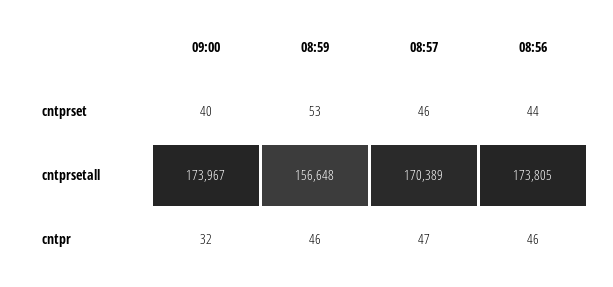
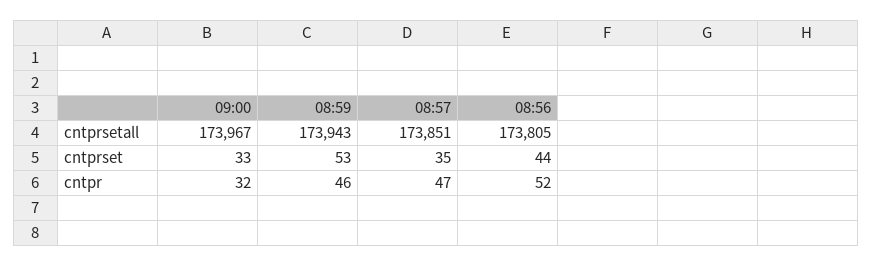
09:00, cntprset: 40 -> 33
08:57, cntprset: 46 -> 35
08:59, cntprsetall: 156648 -> 173943
08:57, cntprsetall: 170389 -> 173851
08:56, cntpr: 46 -> 52

